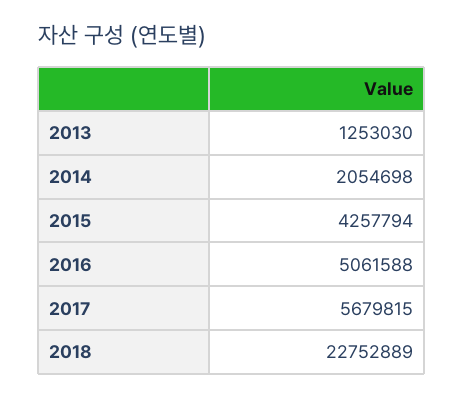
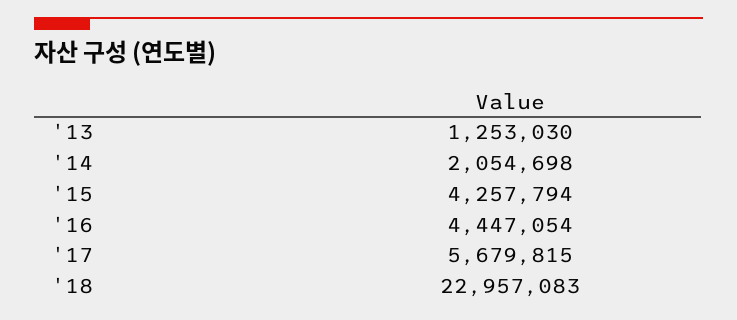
2016: 5061588 -> 4447054
2018: 22752889 -> 22957083

